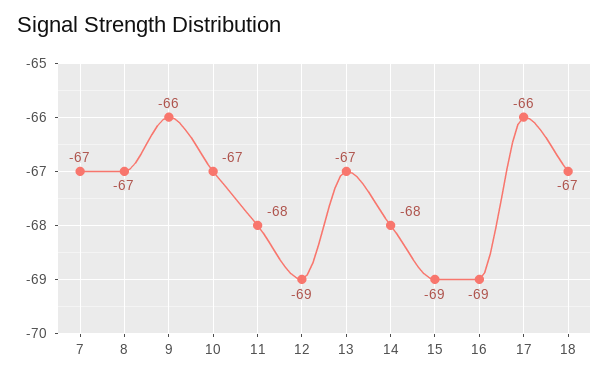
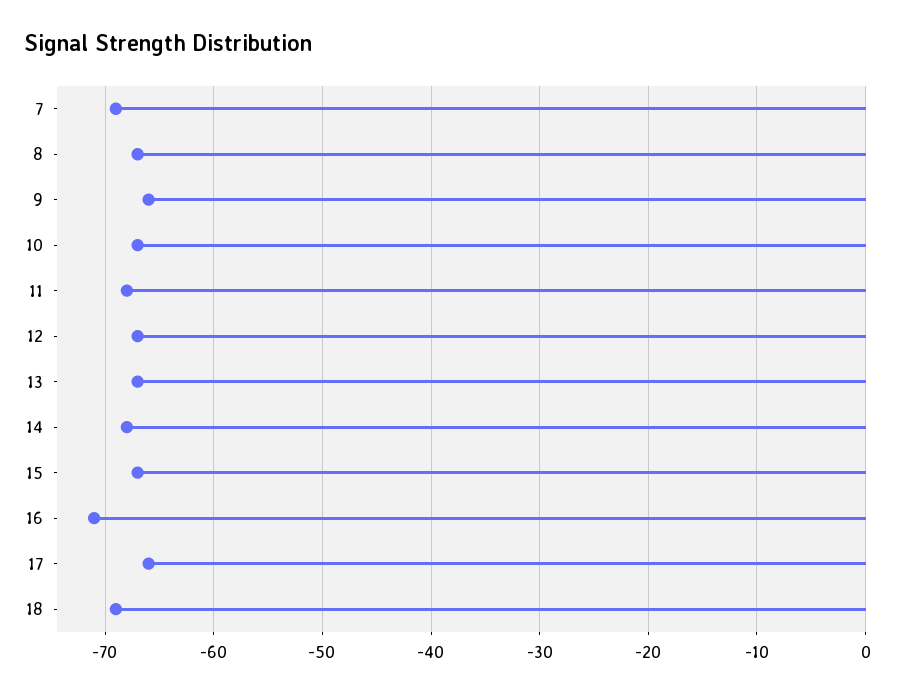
7: -67 -> -69
12: -69 -> -67
15: -69 -> -67
16: -69 -> -71
18: -67 -> -69

